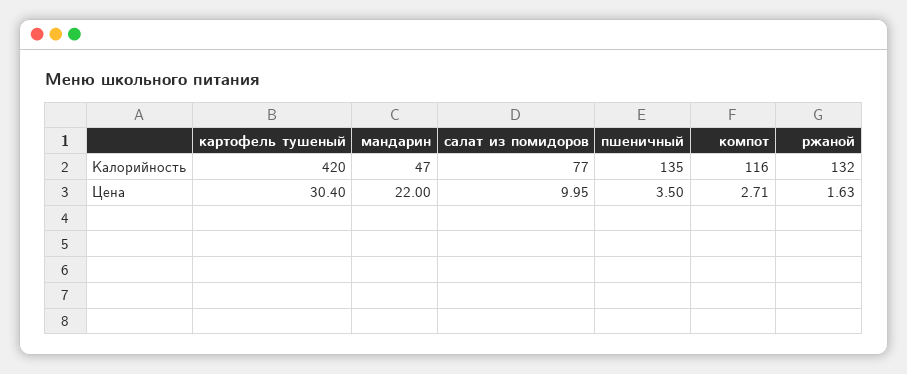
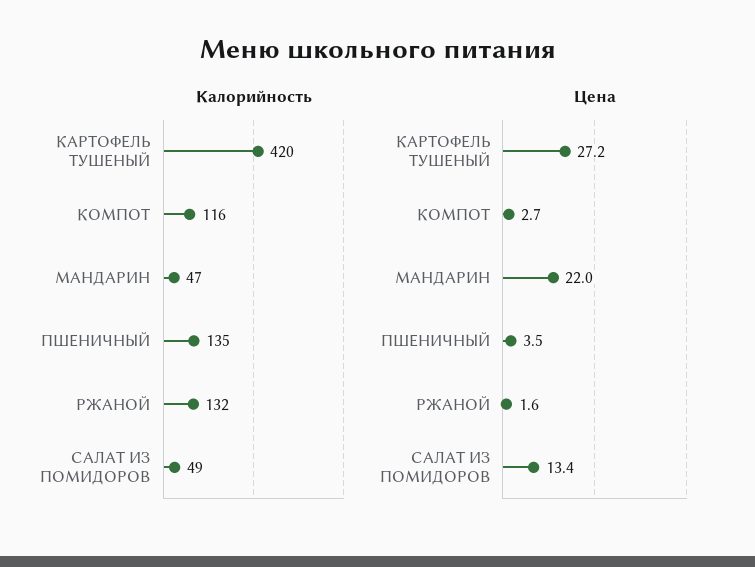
Калорийность, салат из помидоров: 77 -> 49
Цена, картофель тушеный: 30.4 -> 27.2
Цена, салат из помидоров: 9.95 -> 13.4

